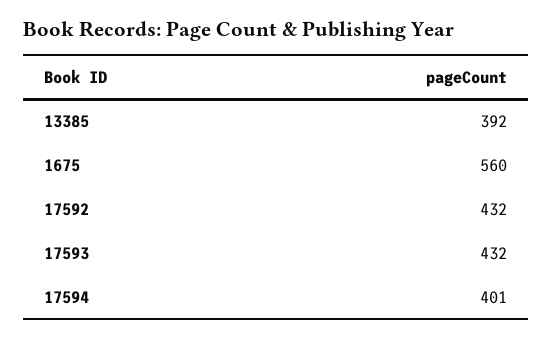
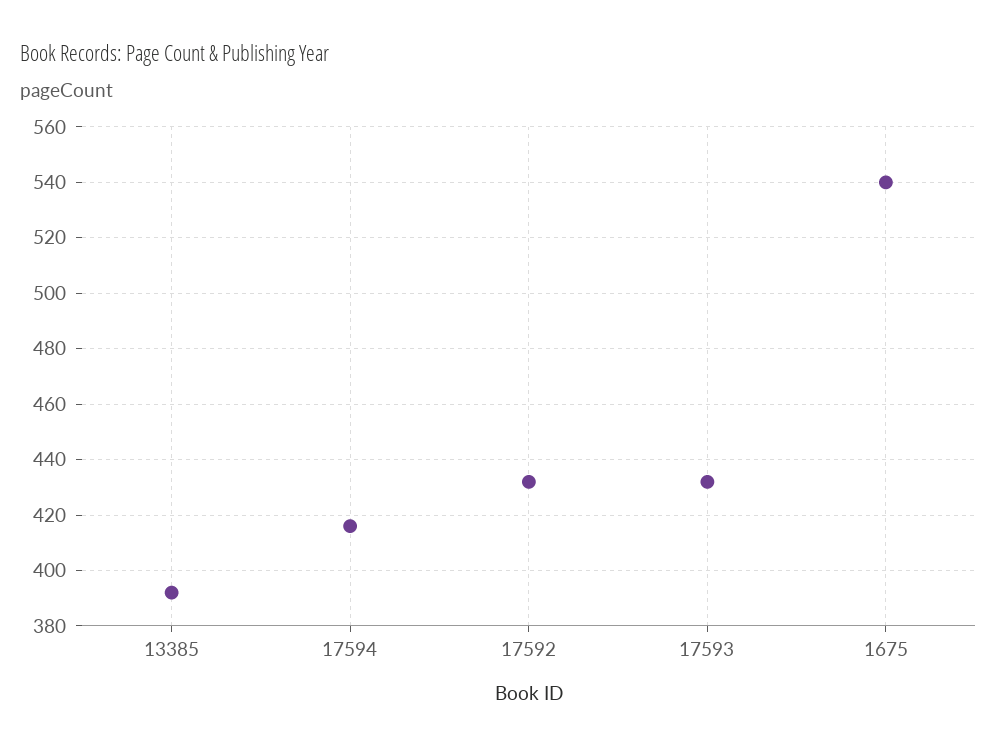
1675: 560 -> 540
17594: 401 -> 415

